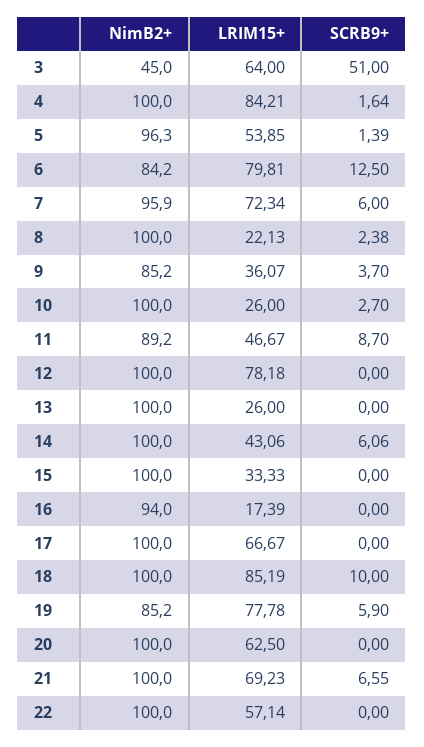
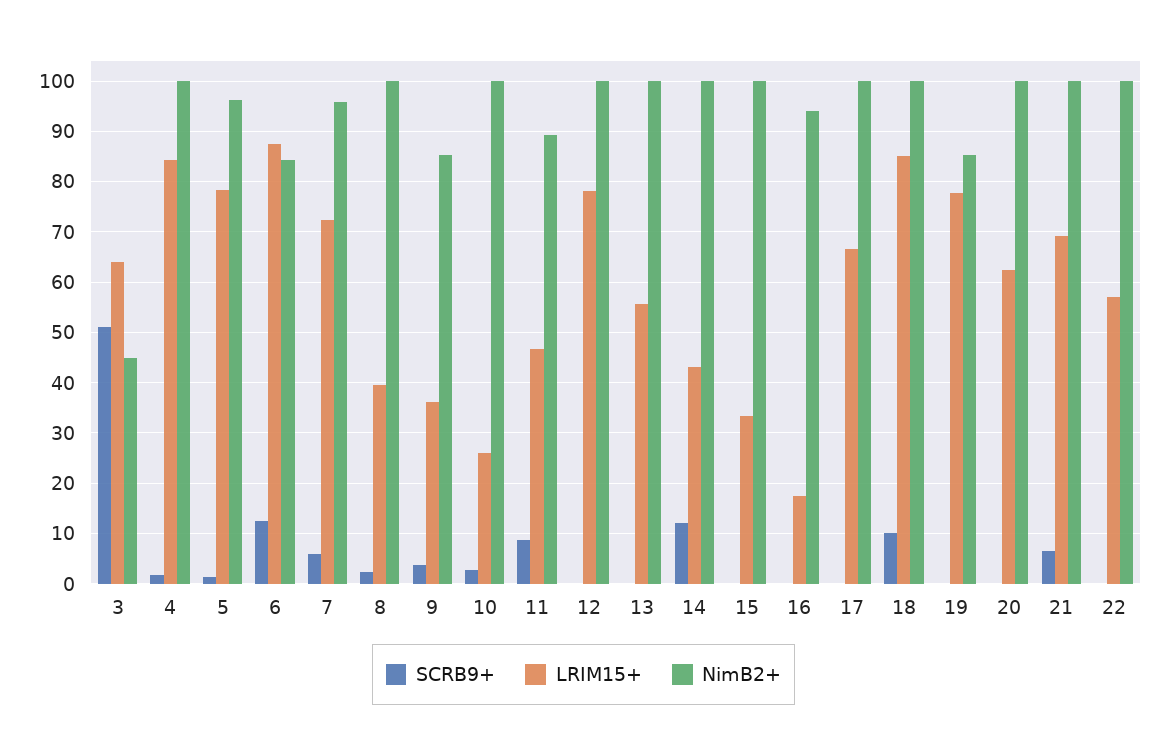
LRIM15+, 5: 53.85 -> 78
LRIM15+, 6: 79.81 -> 88
LRIM15+, 8: 22.13 -> 40
LRIM15+, 13: 26 -> 56
SCRB9+, 14: 6.06 -> 12
SCRB9+, 19: 5.9 -> 0

